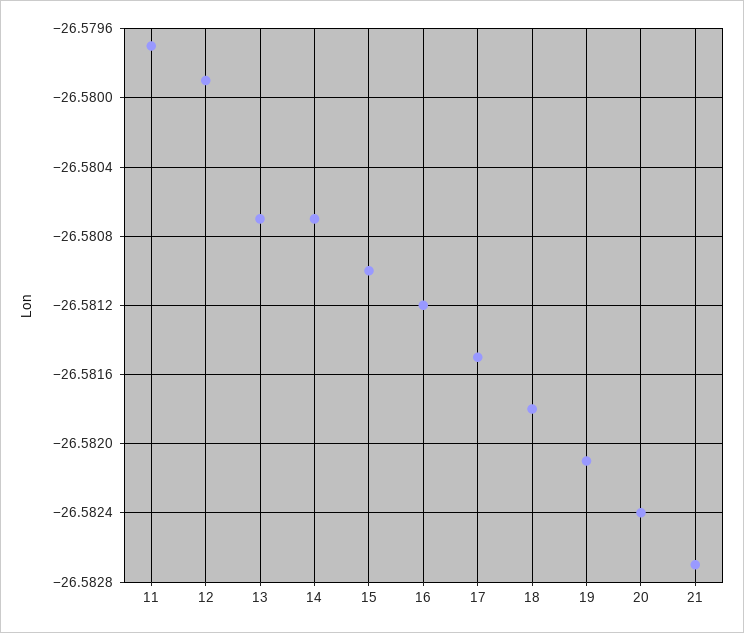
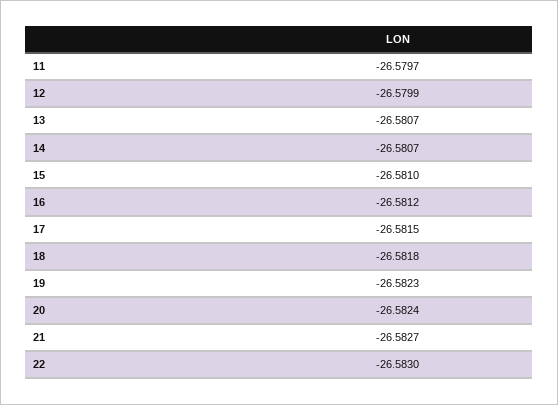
19: -26.5821 -> -26.5823
22: none -> -26.583

